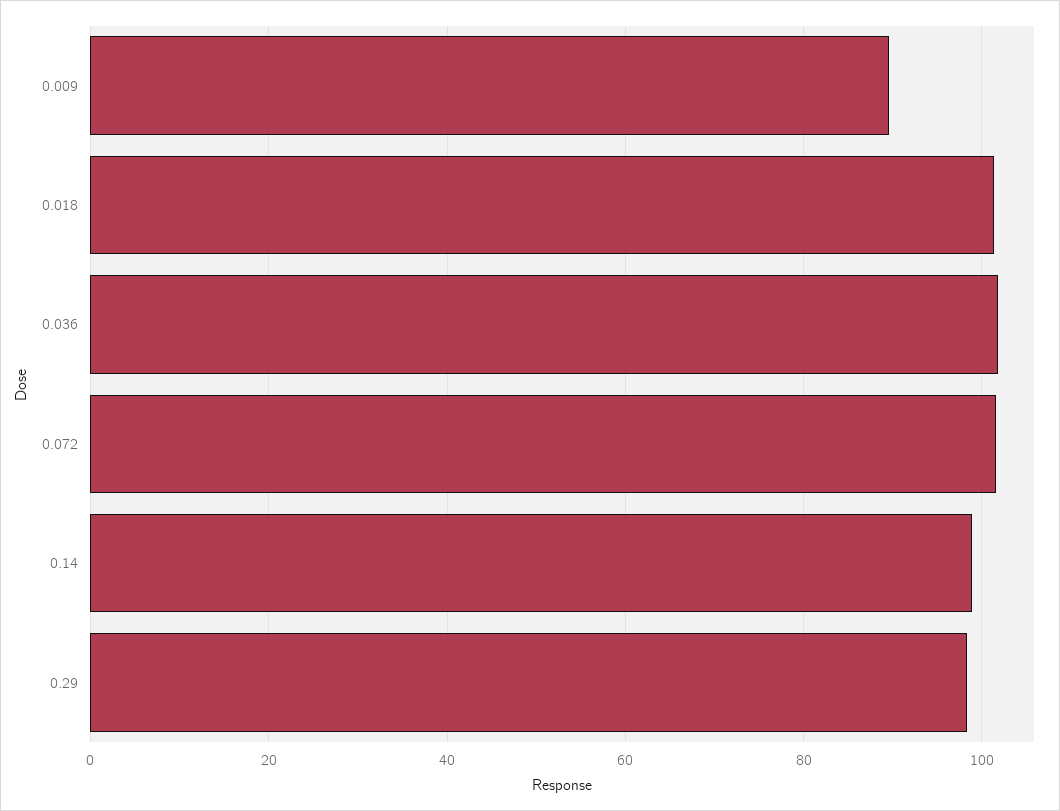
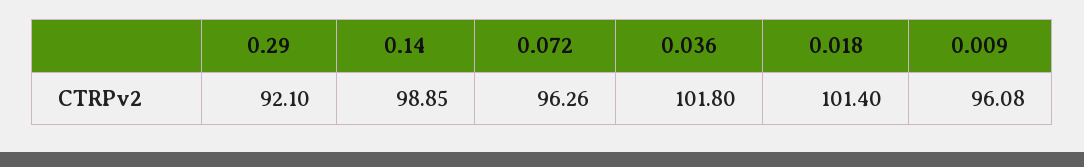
0.009: 90 -> 96.08
0.072: 102 -> 96.26
0.29: 98 -> 92.1

